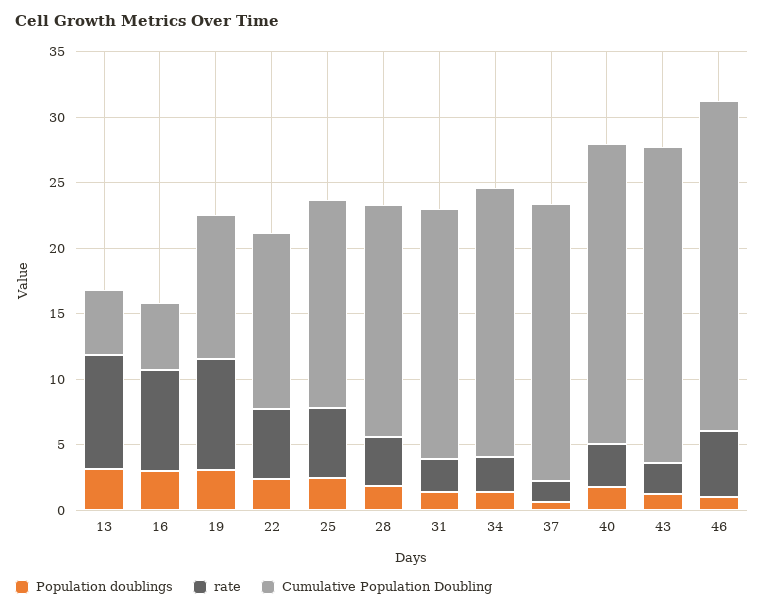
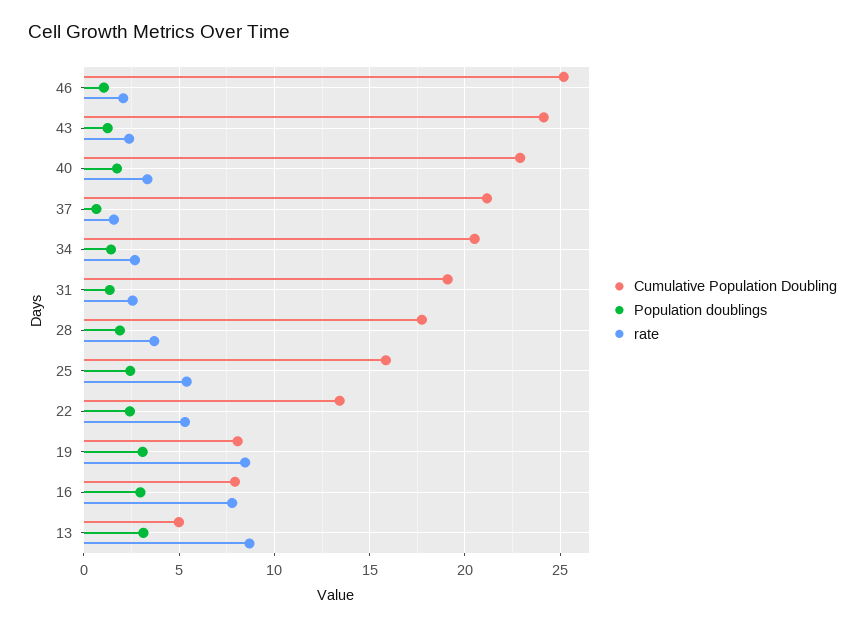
Cumulative Population Doubling, 16: 5 -> 8
Cumulative Population Doubling, 19: 11 -> 8
rate, 46: 5 -> 2

